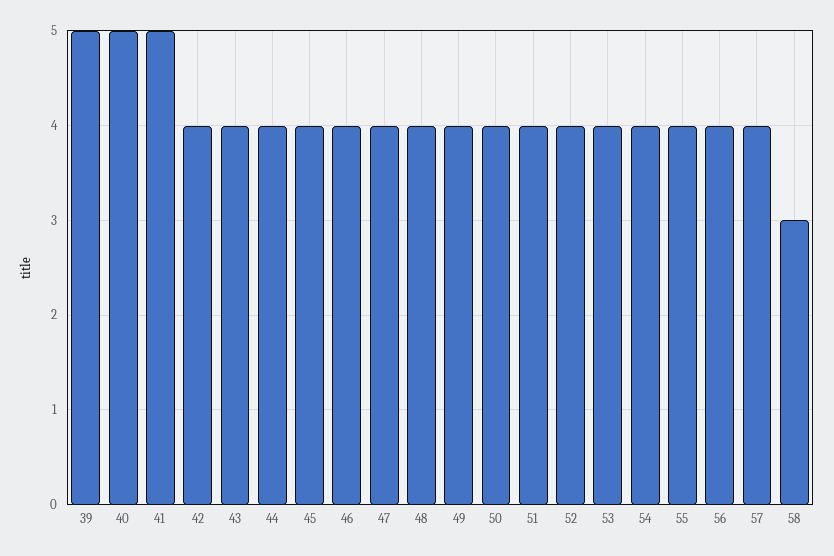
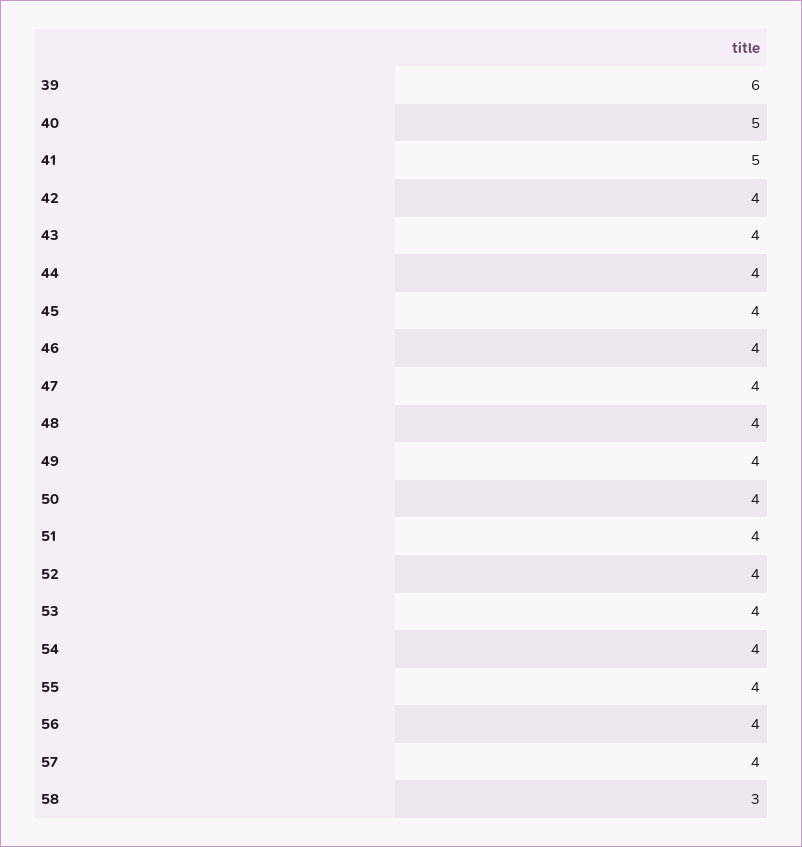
39: 5 -> 6

